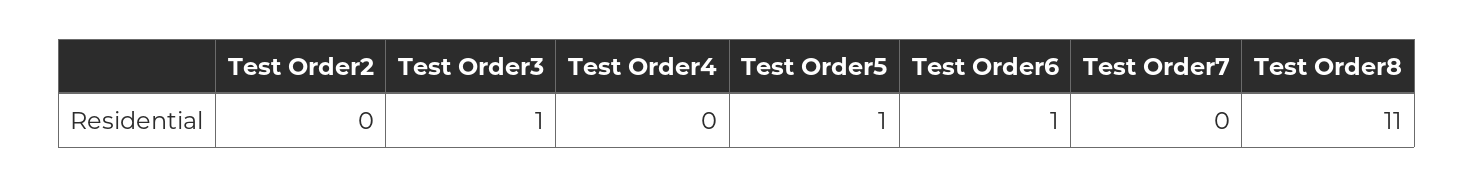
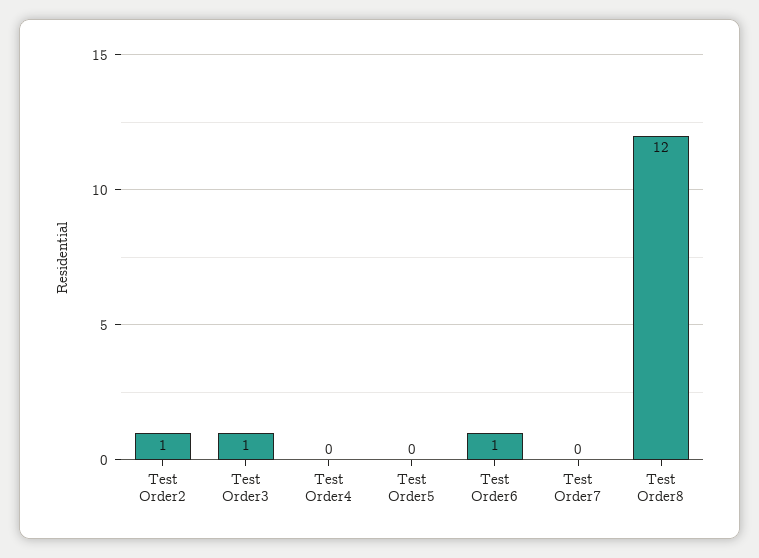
Test Order2: 0 -> 1
Test Order5: 1 -> 0
Test Order8: 11 -> 12

